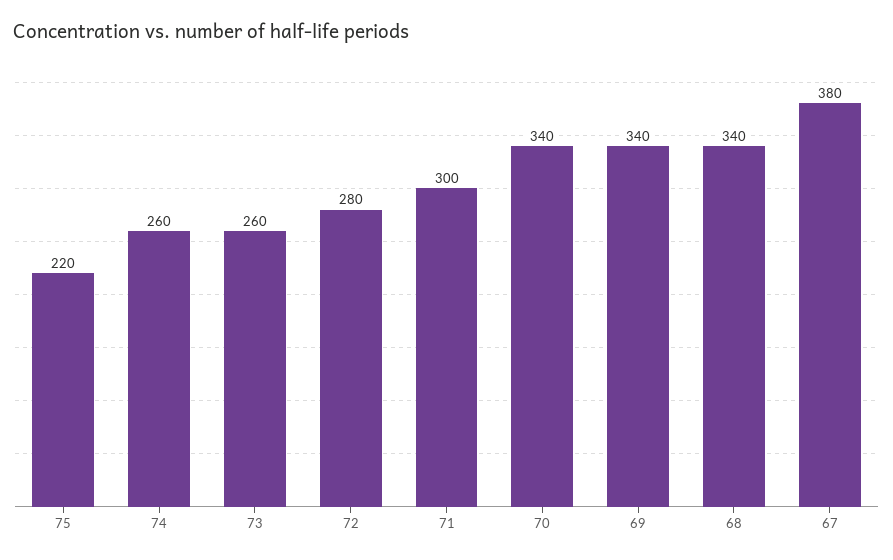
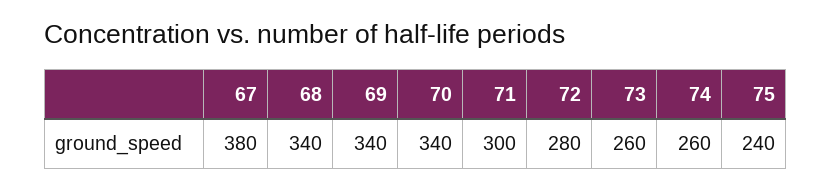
75: 220 -> 240

